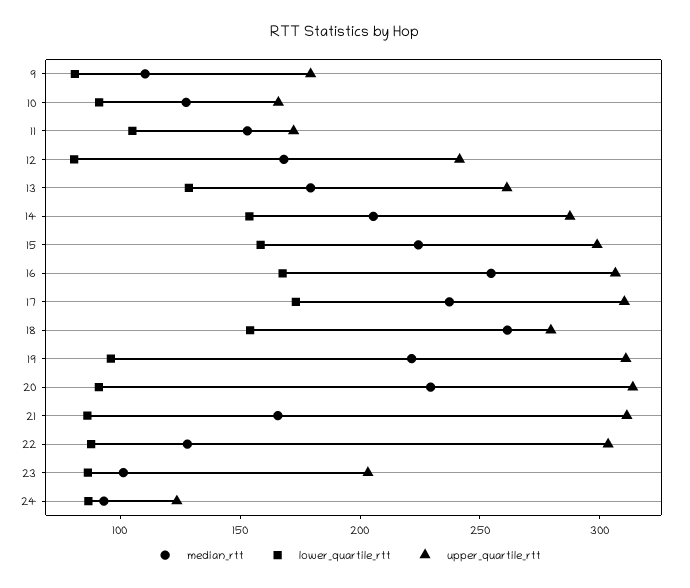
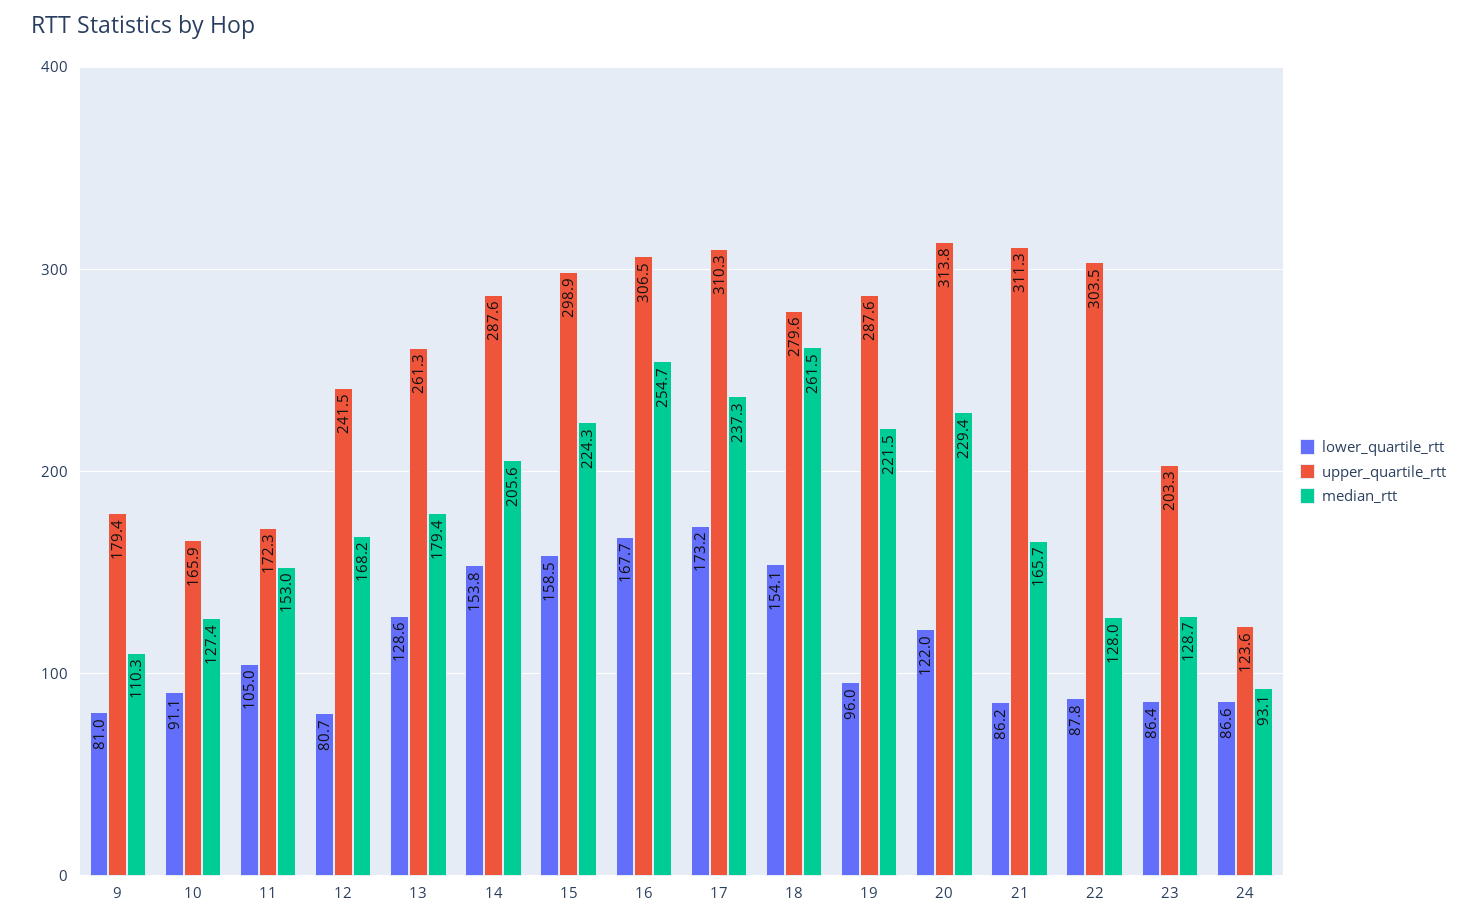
upper_quartile_rtt, 19: 310 -> 287.6
lower_quartile_rtt, 20: 90 -> 122
median_rtt, 23: 100 -> 128.7

